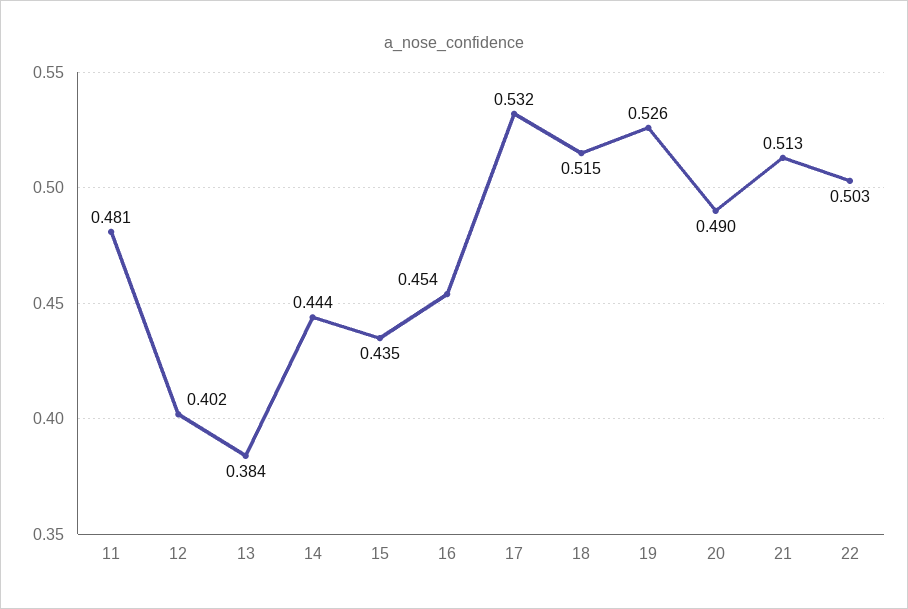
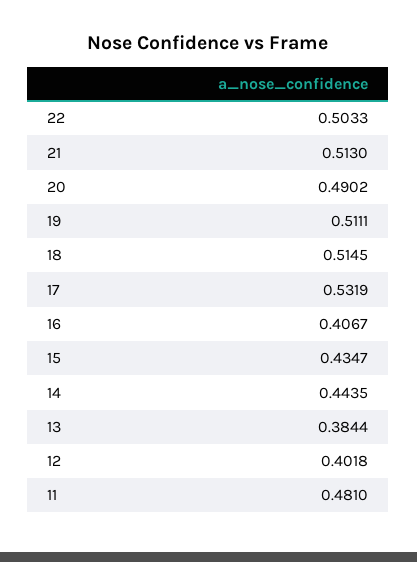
16: 0.454 -> 0.4067
19: 0.526 -> 0.5111

